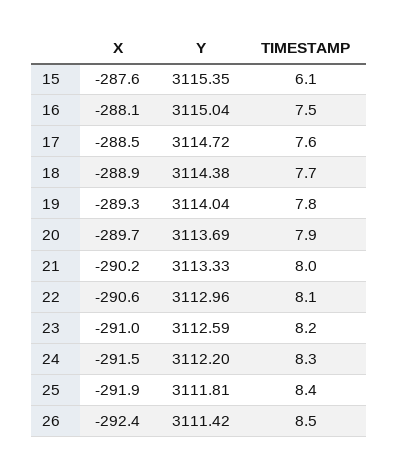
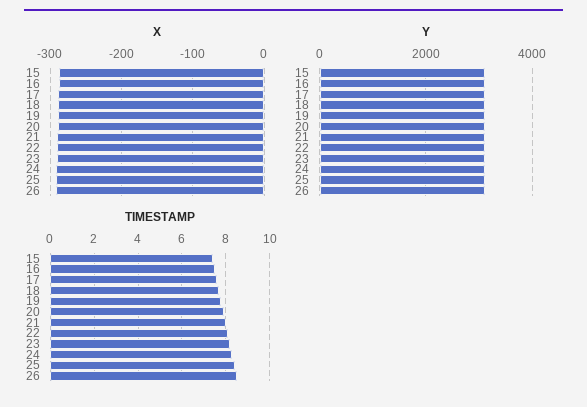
TIMESTAMP, 15: 6.1 -> 7.5

